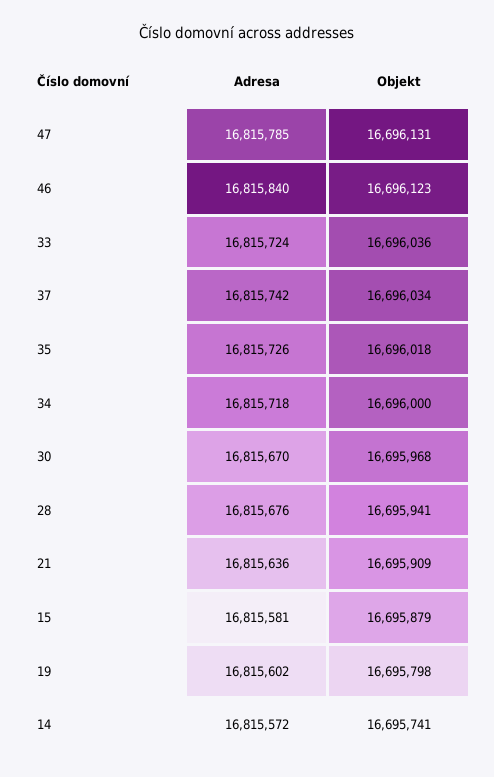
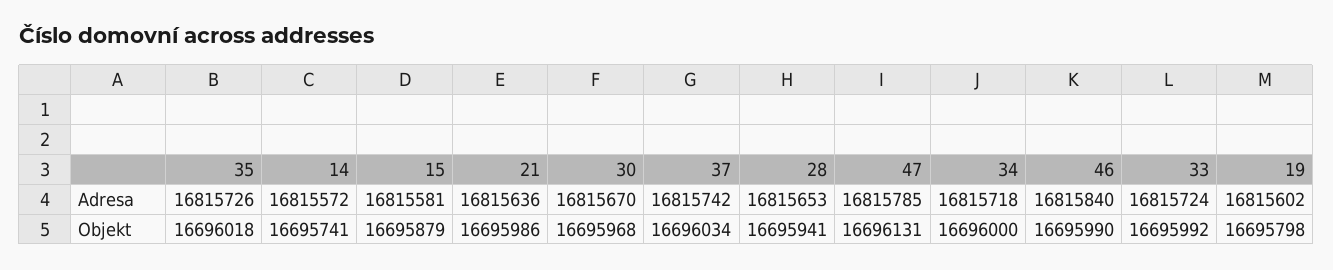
Objekt, 46: 16696123 -> 16695990
Objekt, 33: 16696036 -> 16695992
Adresa, 28: 16815676 -> 16815653
Objekt, 21: 16695909 -> 16695986

